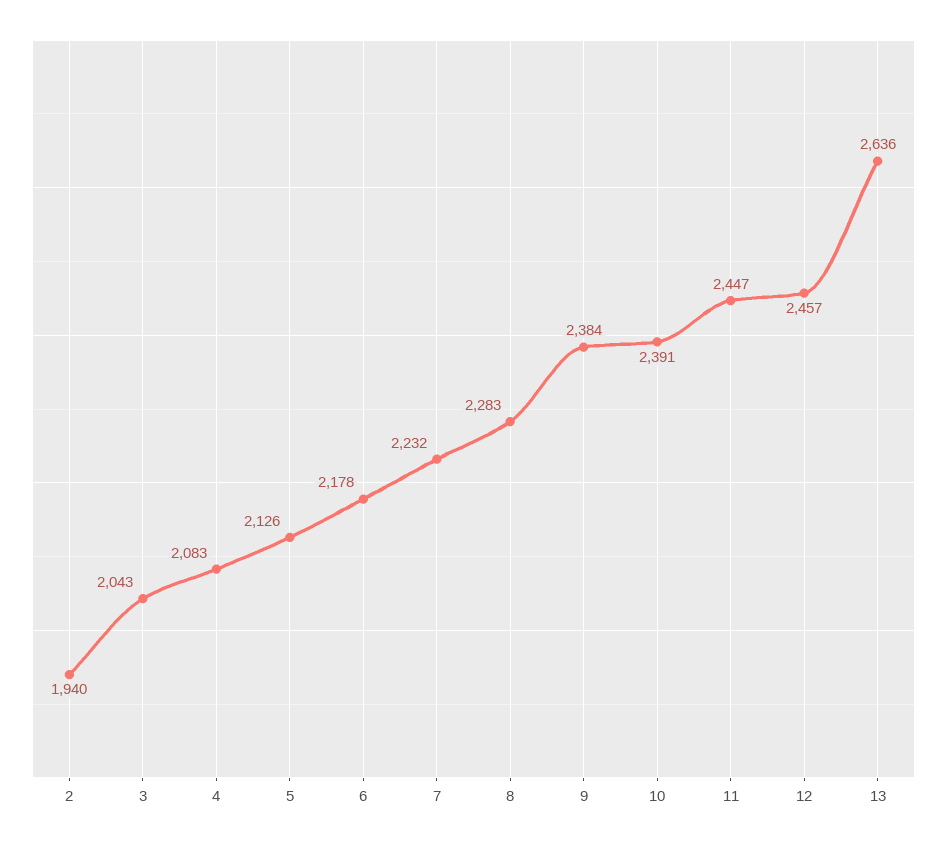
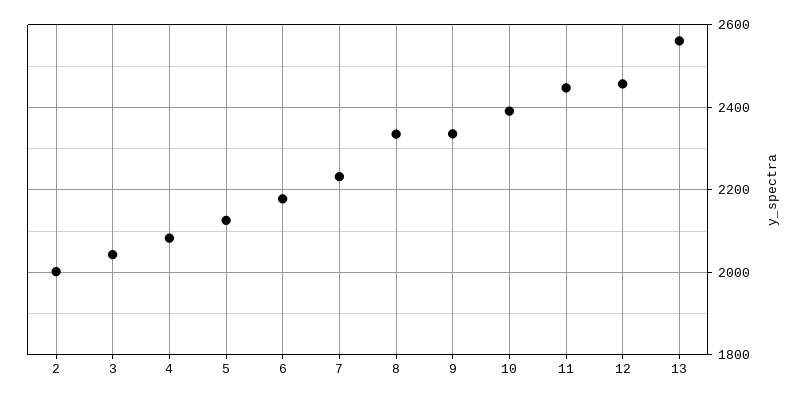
2: 1940 -> 2000
8: 2283 -> 2340
9: 2384 -> 2340
13: 2636 -> 2560

